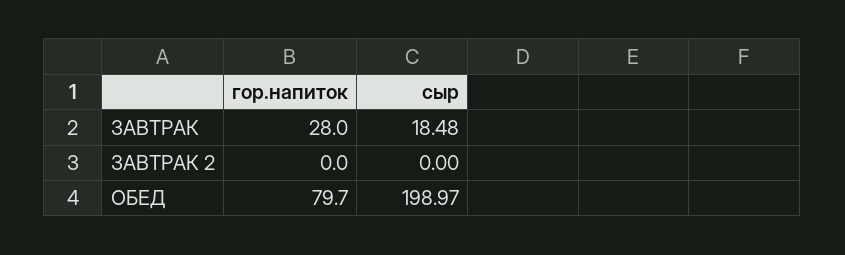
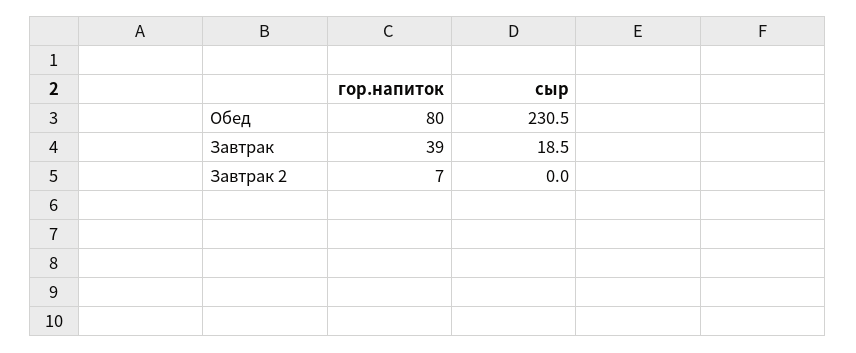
гор.напиток, ЗАВТРАК: 28 -> 39
гор.напиток, ЗАВТРАК 2: 0 -> 7
сыр, ОБЕД: 198.97 -> 230.5

